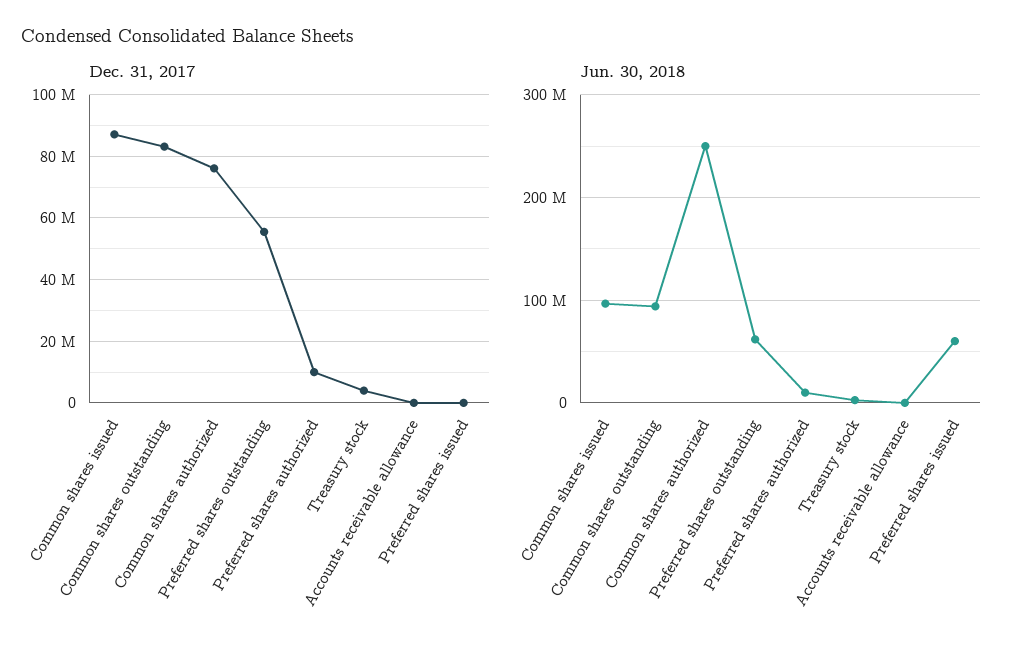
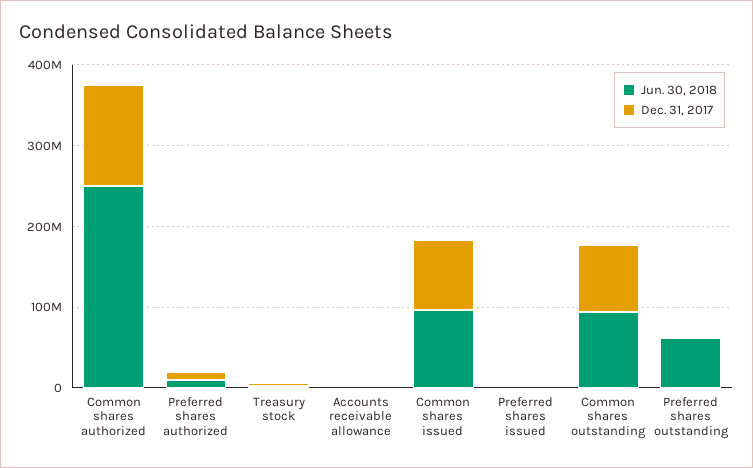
Dec. 31, 2017, Common shares authorized: 76000000 -> 120000000
Dec. 31, 2017, Preferred shares outstanding: 56000000 -> 0
Jun. 30, 2018, Preferred shares issued: 60000000 -> 0

